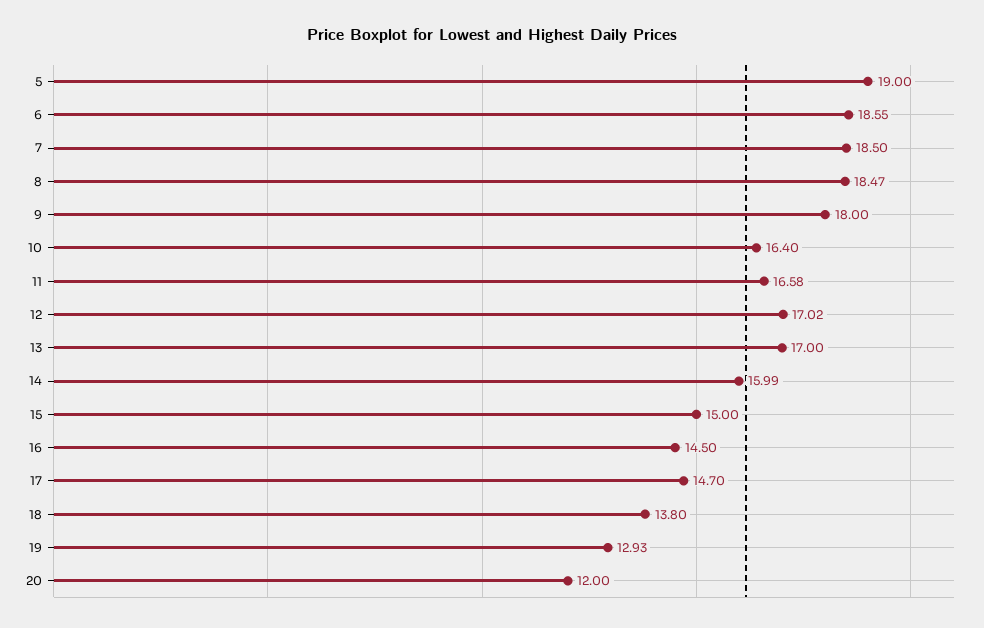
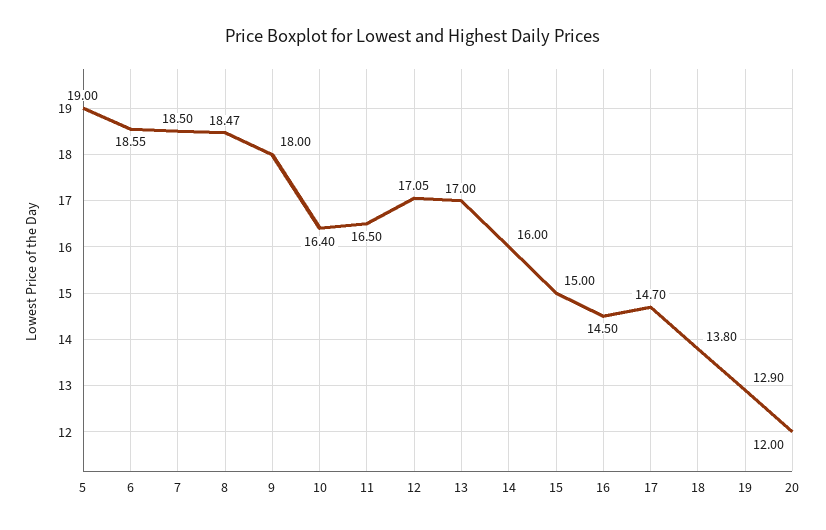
11: 16.58 -> 16.5
12: 17.02 -> 17.05
14: 15.99 -> 16
19: 12.93 -> 12.9

